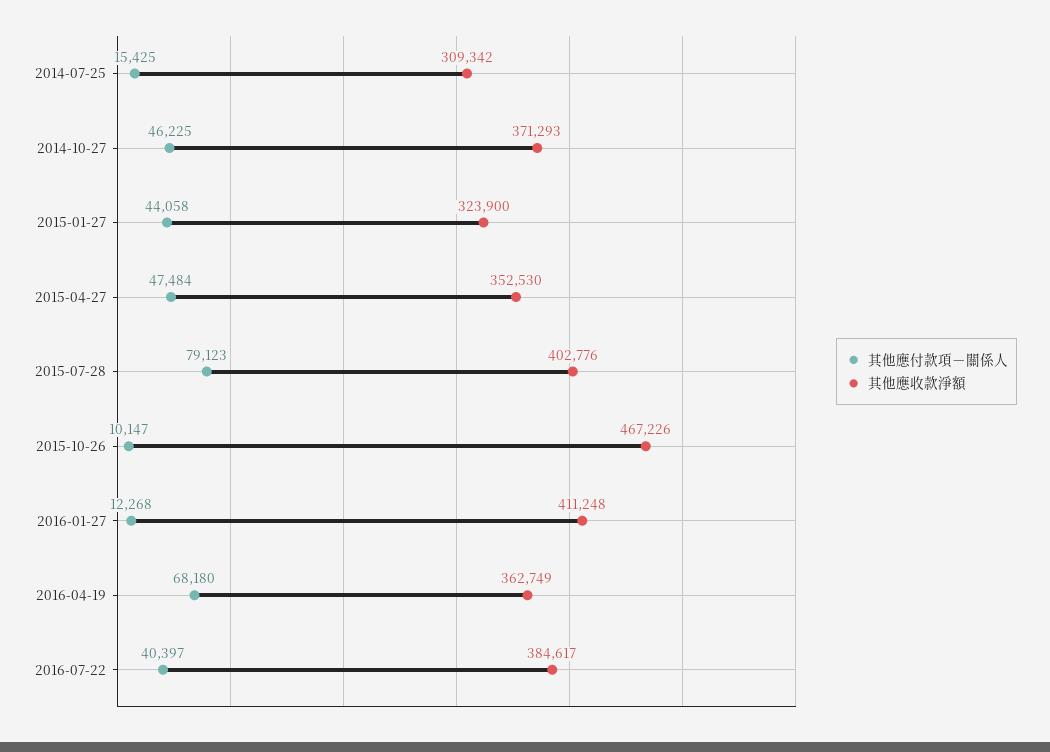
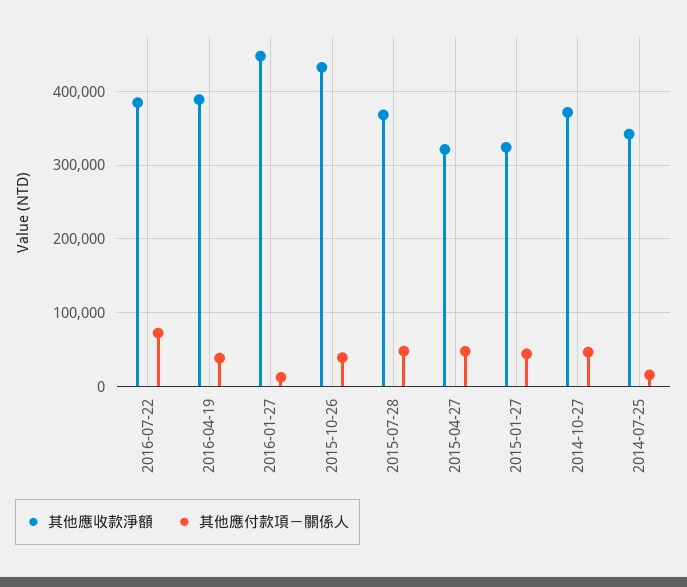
其他應收款淨額, 2014-07-25: 309342 -> 340000
其他應收款淨額, 2015-04-27: 352530 -> 320000
其他應付款項－關係人, 2015-07-28: 79123 -> 50000
其他應收款淨額, 2015-07-28: 402776 -> 370000
其他應付款項－關係人, 2015-10-26: 10147 -> 40000
其他應收款淨額, 2015-10-26: 467226 -> 430000
其他應收款淨額, 2016-01-27: 411248 -> 450000
其他應付款項－關係人, 2016-04-19: 68180 -> 40000
其他應收款淨額, 2016-04-19: 362749 -> 390000
其他應付款項－關係人, 2016-07-22: 40397 -> 70000

